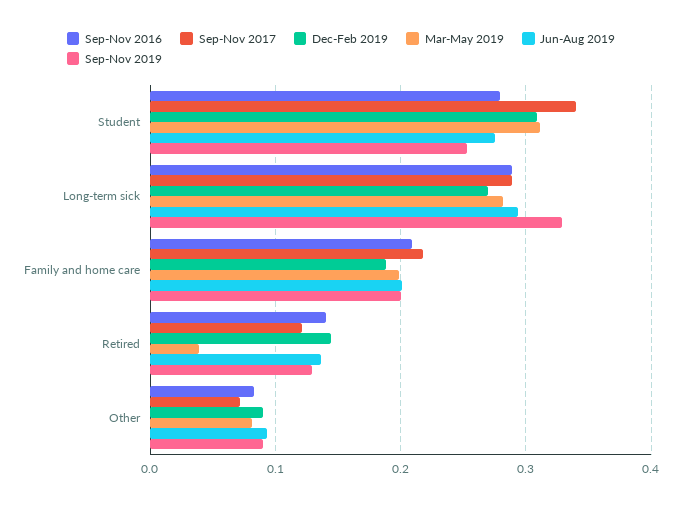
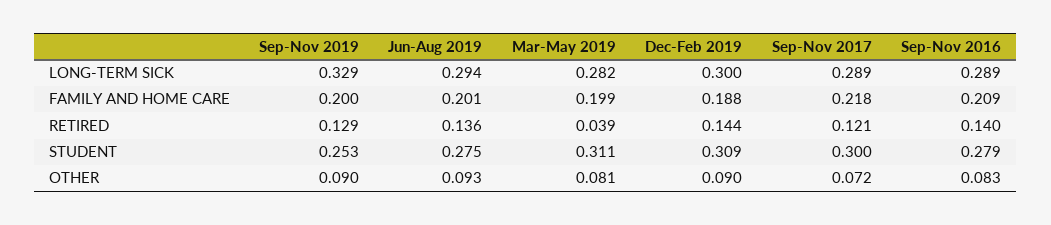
Sep-Nov 2017, Student: 0.34 -> 0.3
Dec-Feb 2019, Long-term sick: 0.27 -> 0.3

